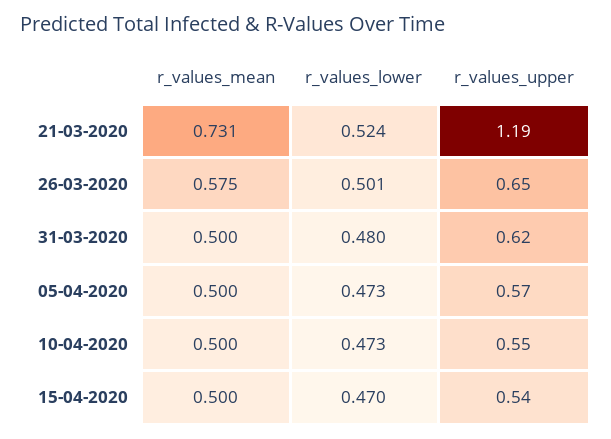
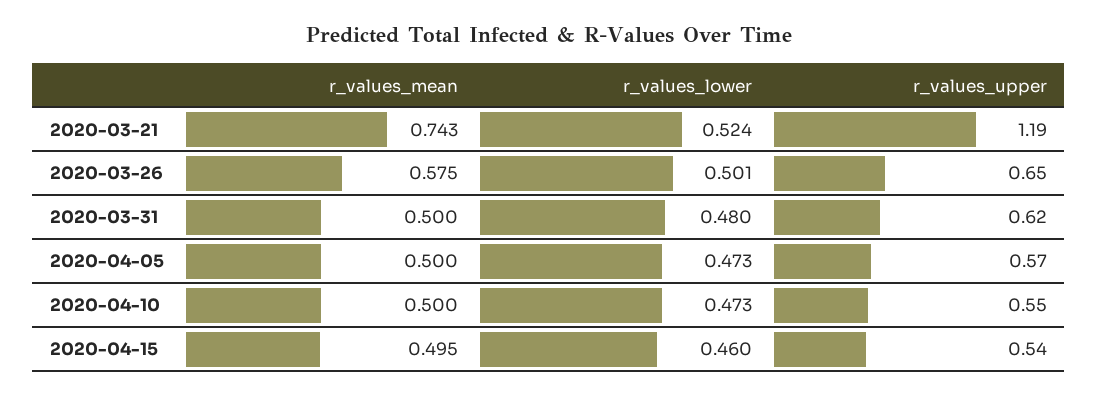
r_values_mean, 21-03-2020: 0.731 -> 0.743
r_values_mean, 15-04-2020: 0.5 -> 0.495
r_values_lower, 15-04-2020: 0.47 -> 0.46

